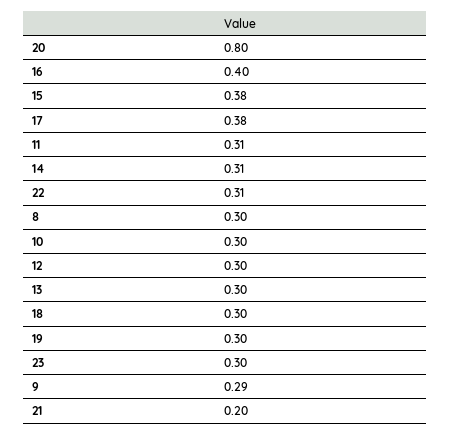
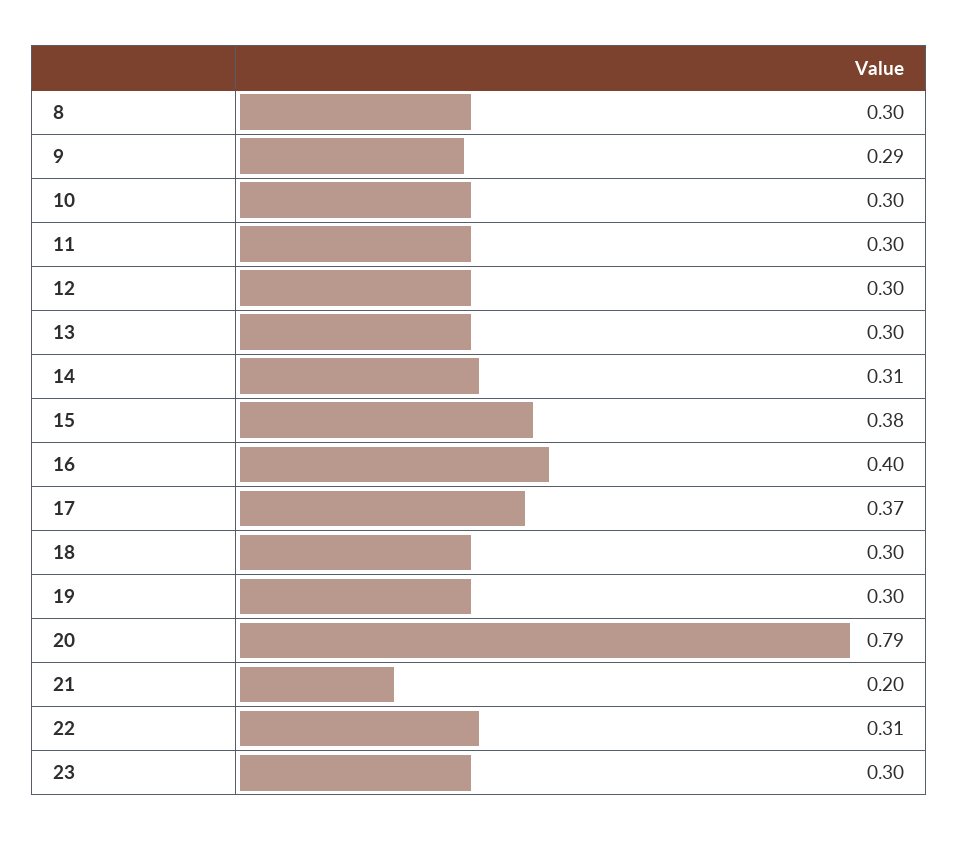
20: 0.8 -> 0.79
17: 0.38 -> 0.37
11: 0.31 -> 0.3

